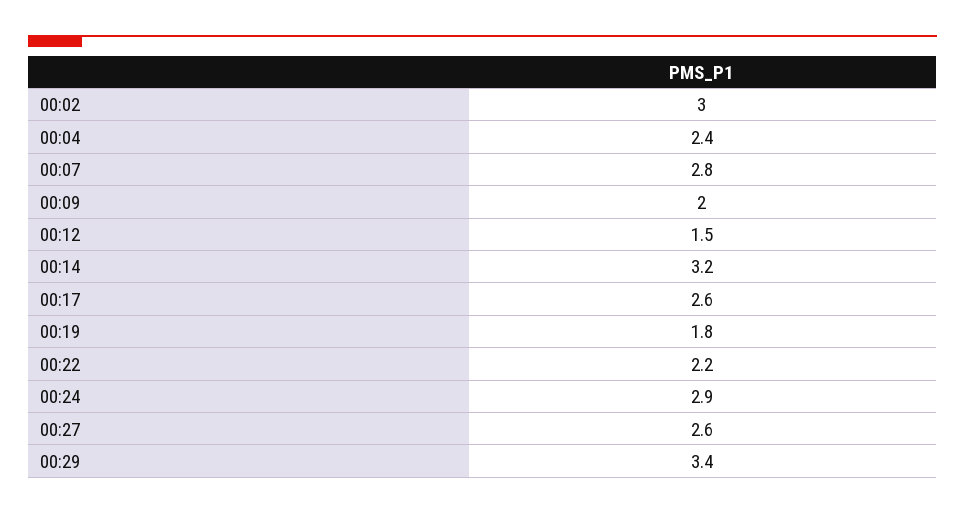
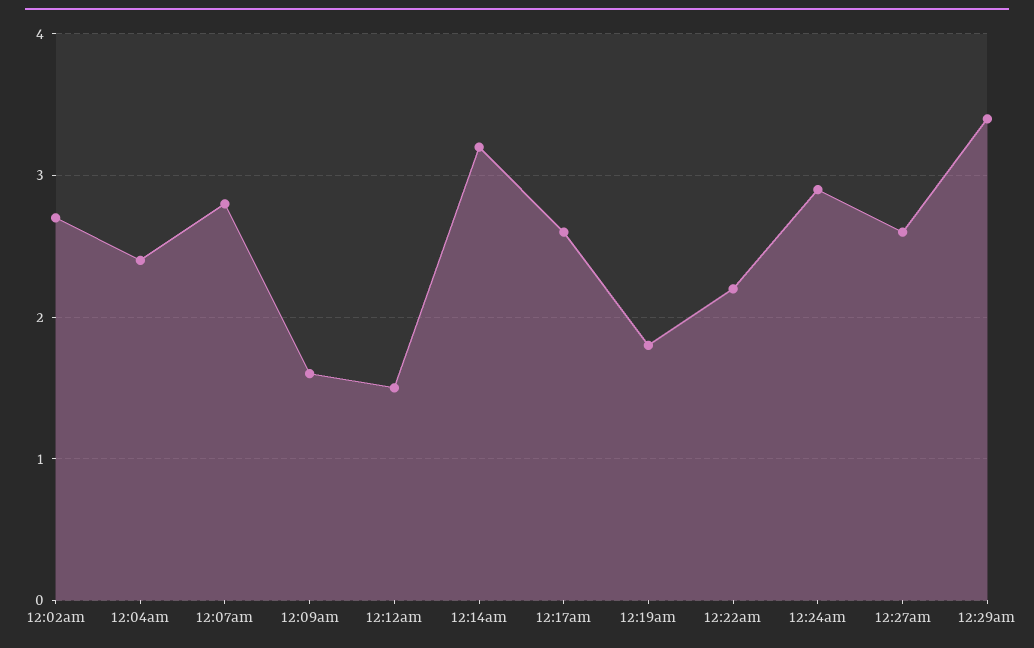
00:02: 3 -> 2.7
00:09: 2 -> 1.6

